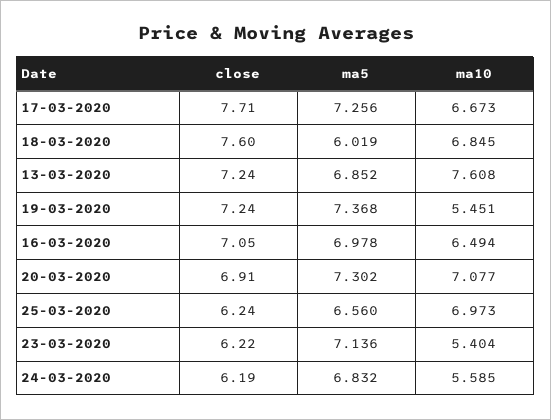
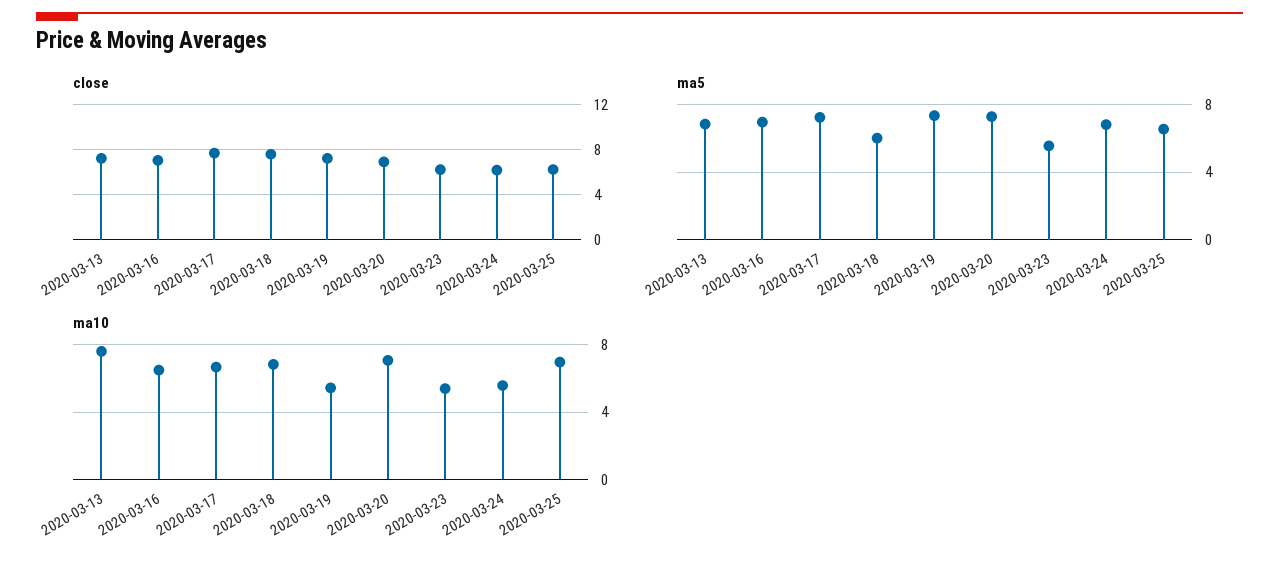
ma5, 23-03-2020: 7.136 -> 5.5

